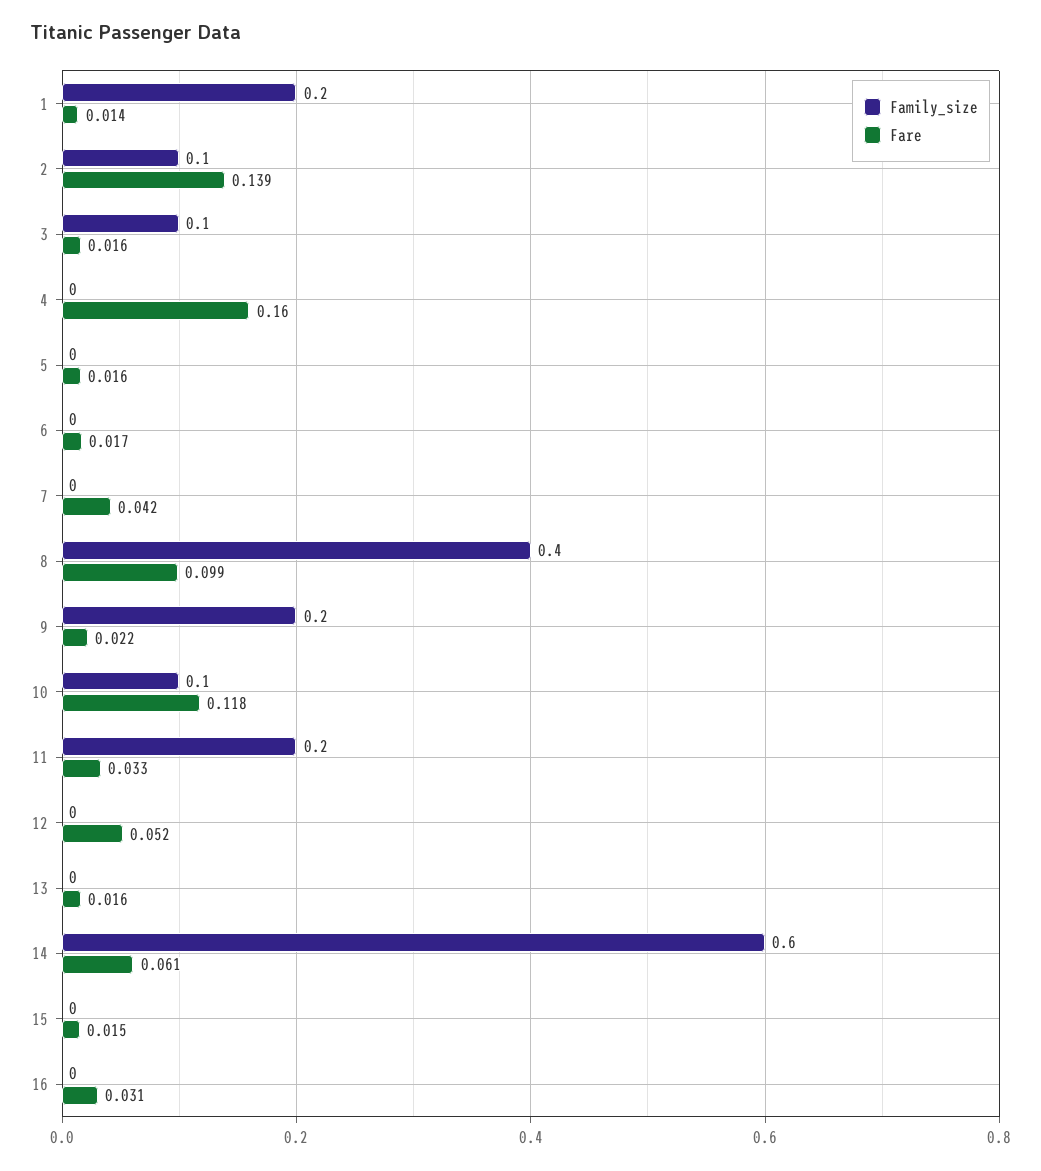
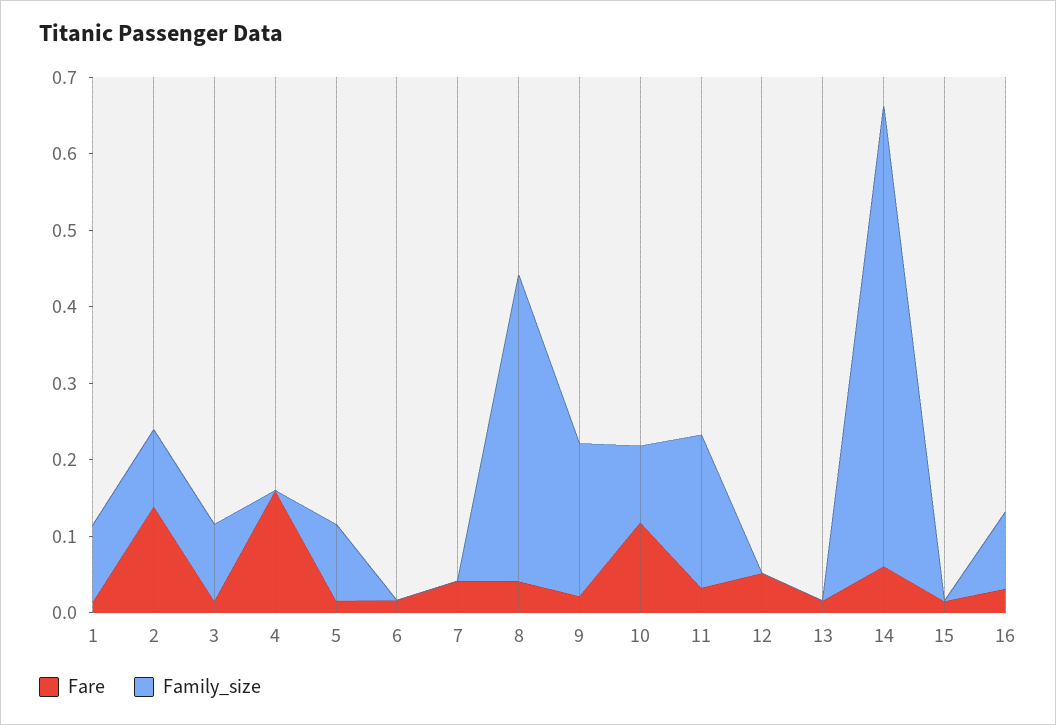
Family_size, 1: 0.2 -> 0.1
Family_size, 5: 0 -> 0.1
Fare, 8: 0.099 -> 0.04
Family_size, 16: 0 -> 0.1

